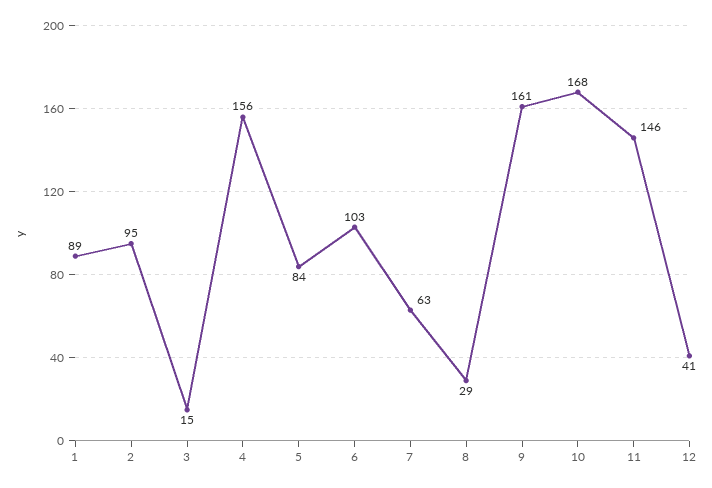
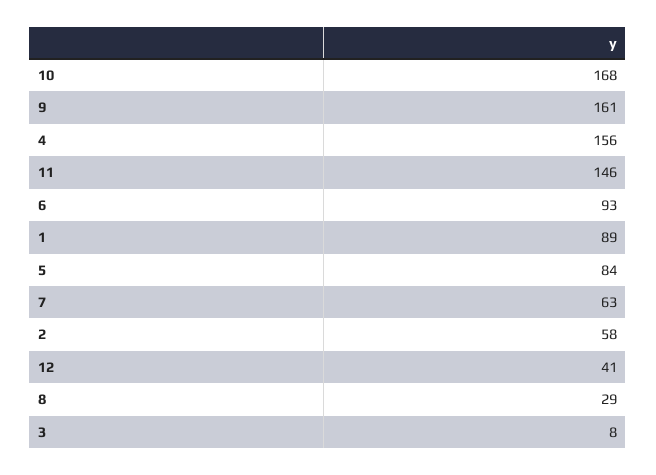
2: 95 -> 58
3: 15 -> 8
6: 103 -> 93

